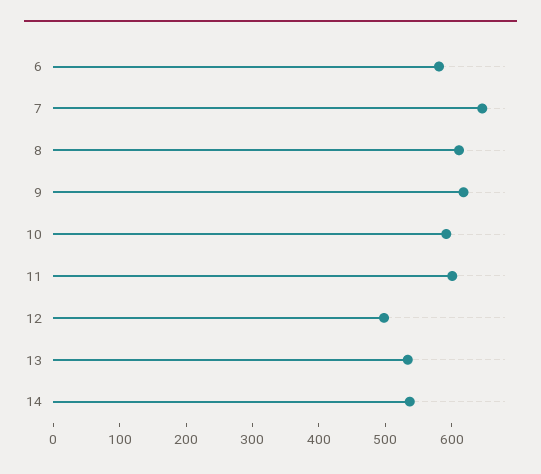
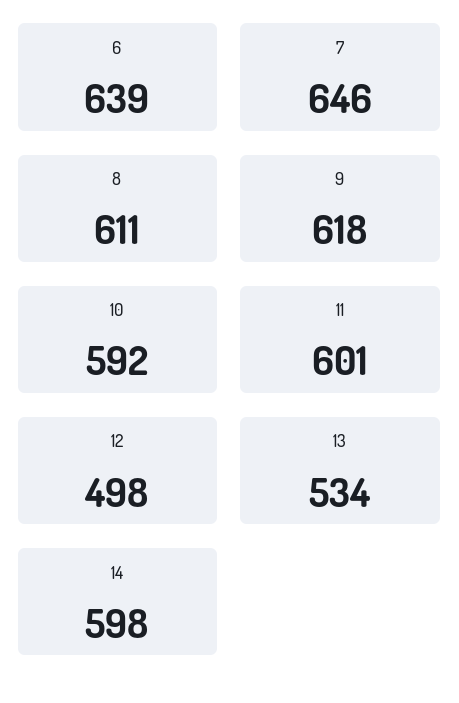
6: 580 -> 639
14: 540 -> 598

